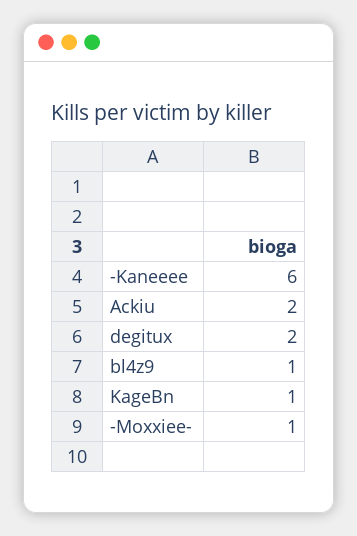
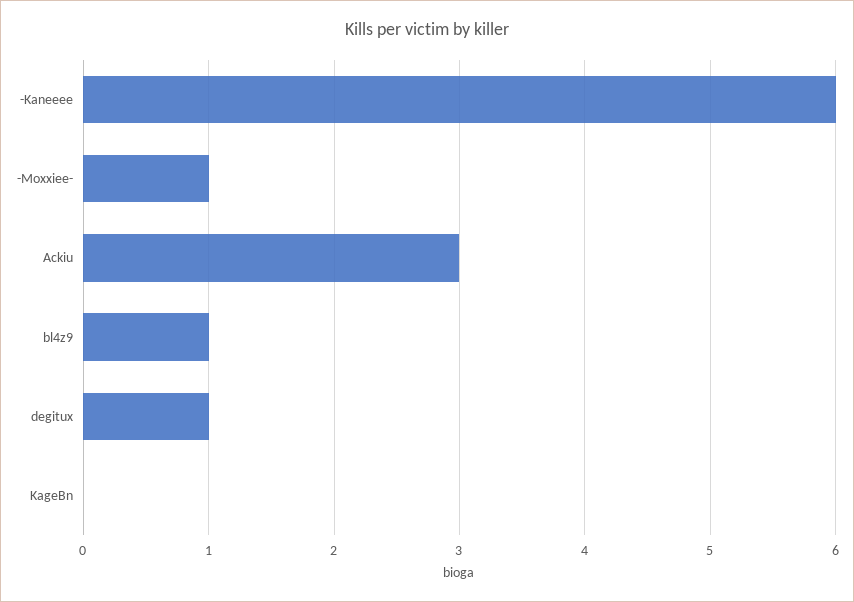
Ackiu: 2 -> 3
degitux: 2 -> 1
KageBn: 1 -> 0

